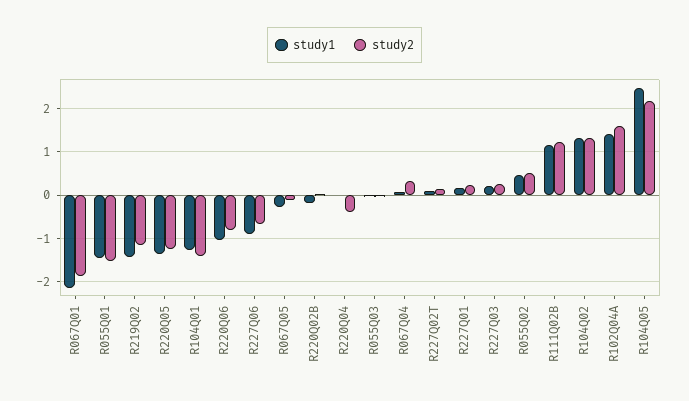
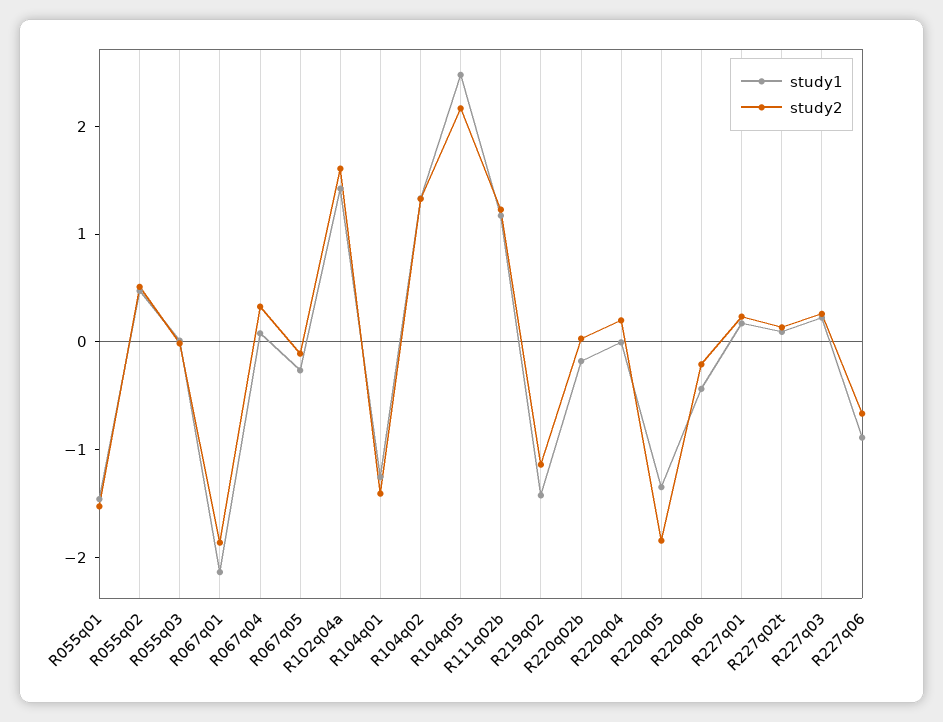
study2, R220Q05: -1.2 -> -1.8
study1, R220Q06: -1 -> -0.4
study2, R220Q06: -0.8 -> -0.2
study2, R220Q04: -0.4 -> 0.2

